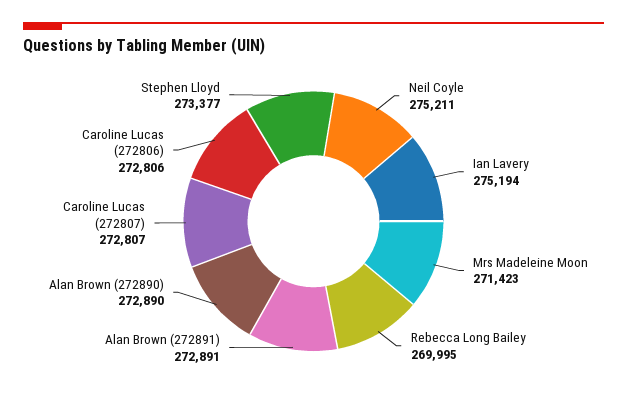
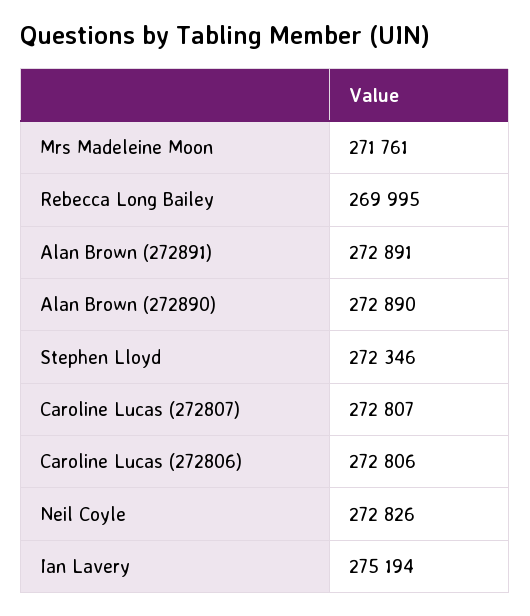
Neil Coyle: 275211 -> 272826
Mrs Madeleine Moon: 271423 -> 271761
Stephen Lloyd: 273377 -> 272346

